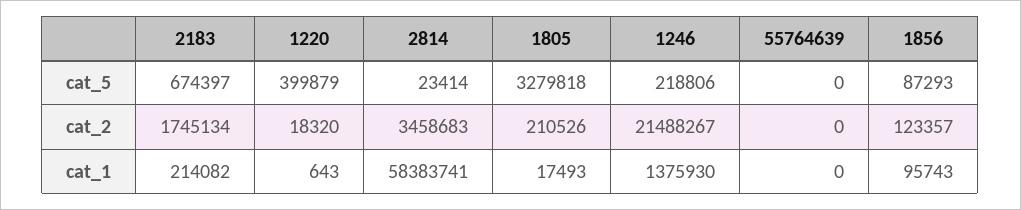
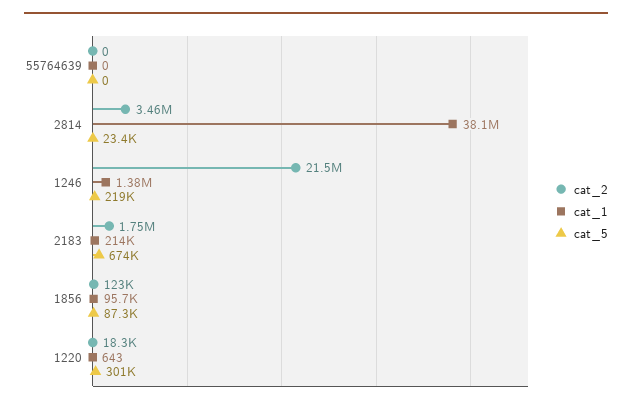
cat_5, 1220: 399879 -> 301000
cat_5, 1805: 3279818 -> none
cat_2, 1805: 210526 -> none
cat_1, 2814: 58383741 -> 38100000
cat_1, 1805: 17493 -> none

